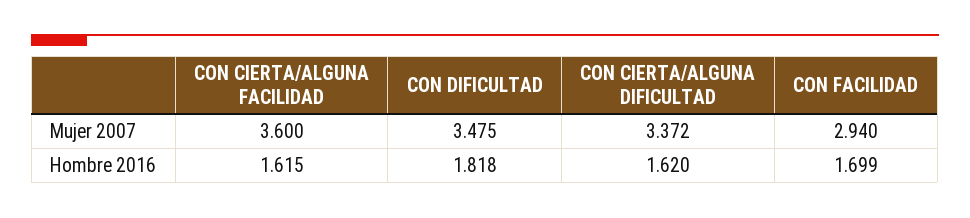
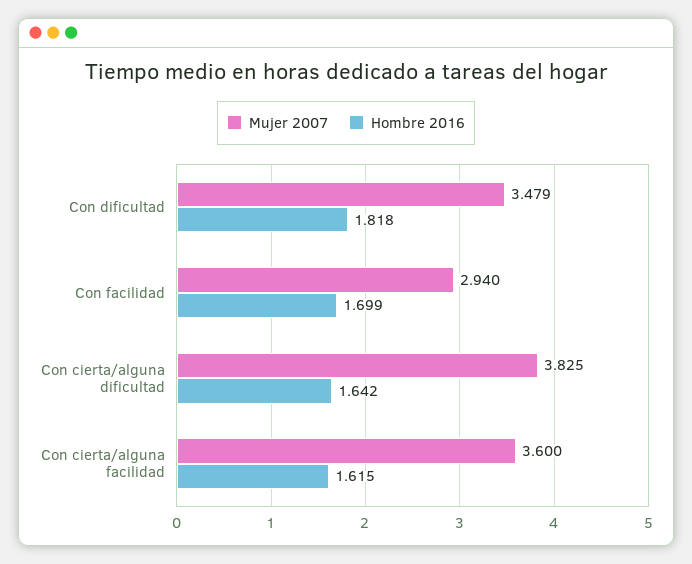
Mujer 2007, CON DIFICULTAD: 3.475 -> 3.479
Mujer 2007, CON CIERTA/ALGUNA DIFICULTAD: 3.372 -> 3.825
Hombre 2016, CON CIERTA/ALGUNA DIFICULTAD: 1.62 -> 1.642

